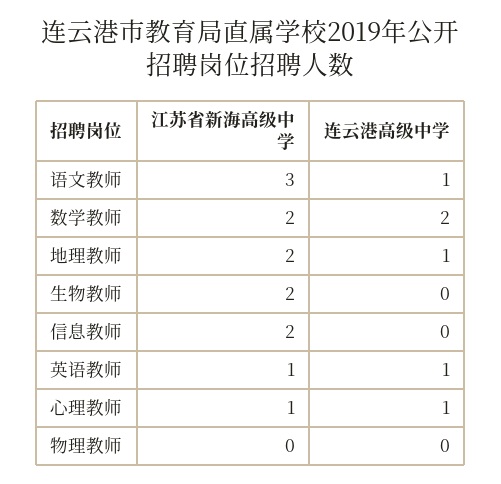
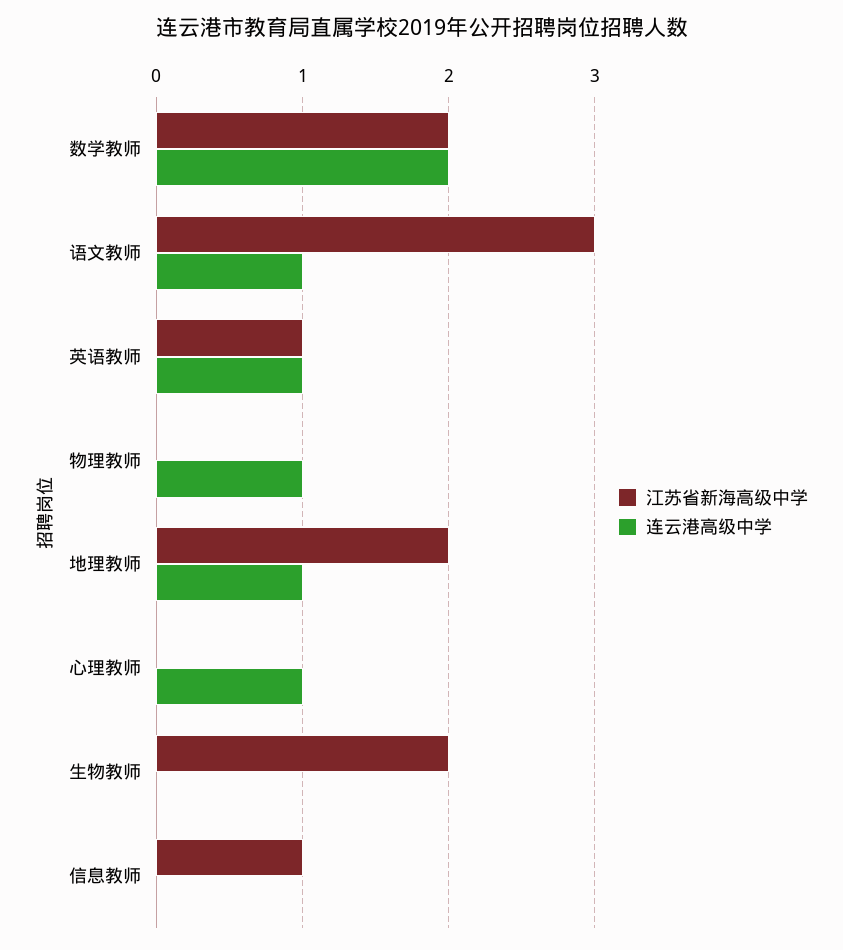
江苏省新海高级中学, 信息教师: 2 -> 1
江苏省新海高级中学, 心理教师: 1 -> 0
连云港高级中学, 物理教师: 0 -> 1

